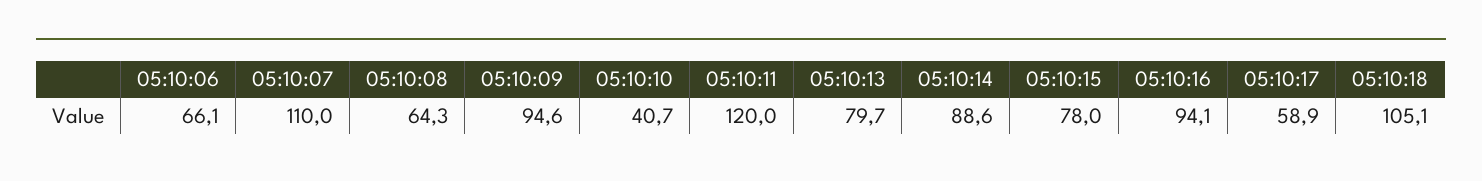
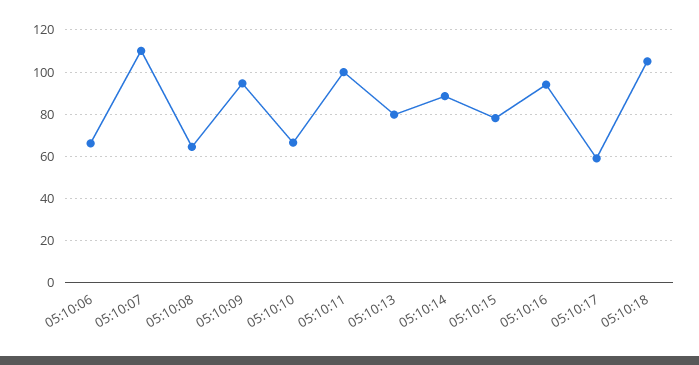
05:10:10: 40.7 -> 65
05:10:11: 120 -> 100

